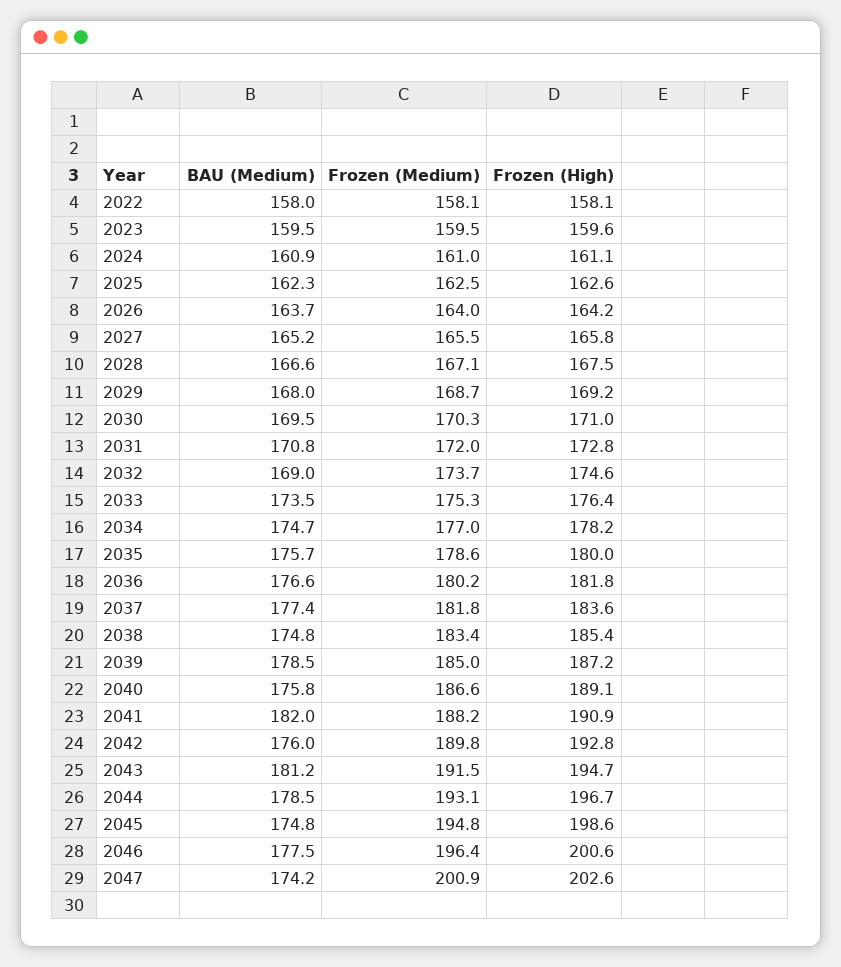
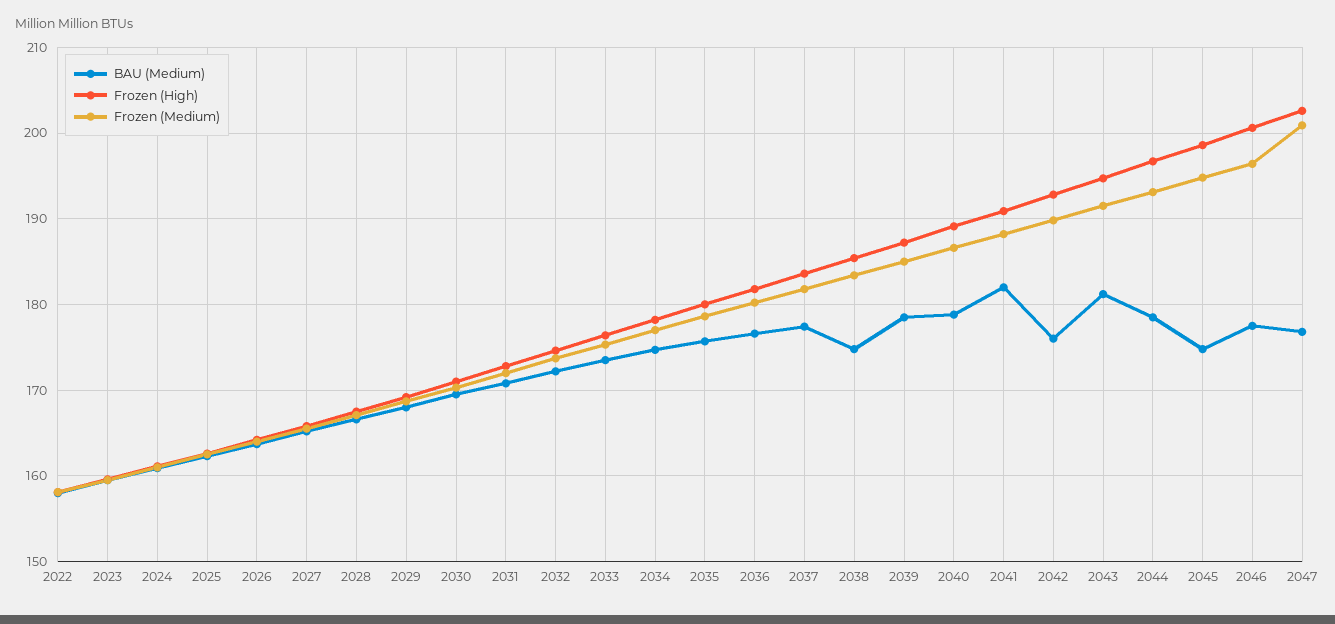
BAU (Medium), 2032: 169 -> 172
BAU (Medium), 2040: 175.8 -> 179
BAU (Medium), 2047: 174.2 -> 177

